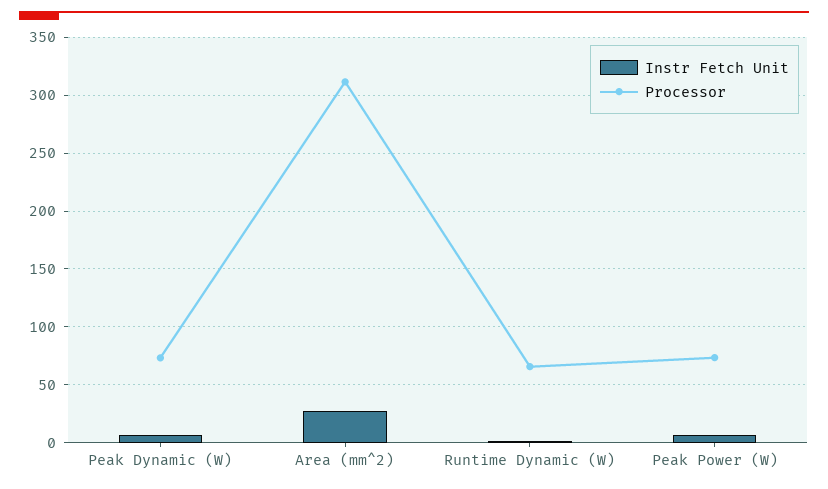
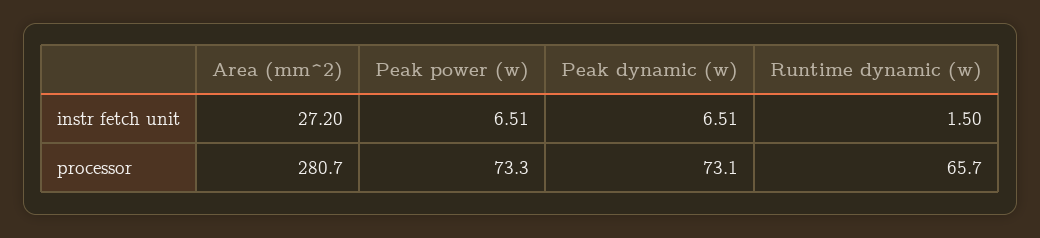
Processor, Area (mm^2): 310 -> 280.7

